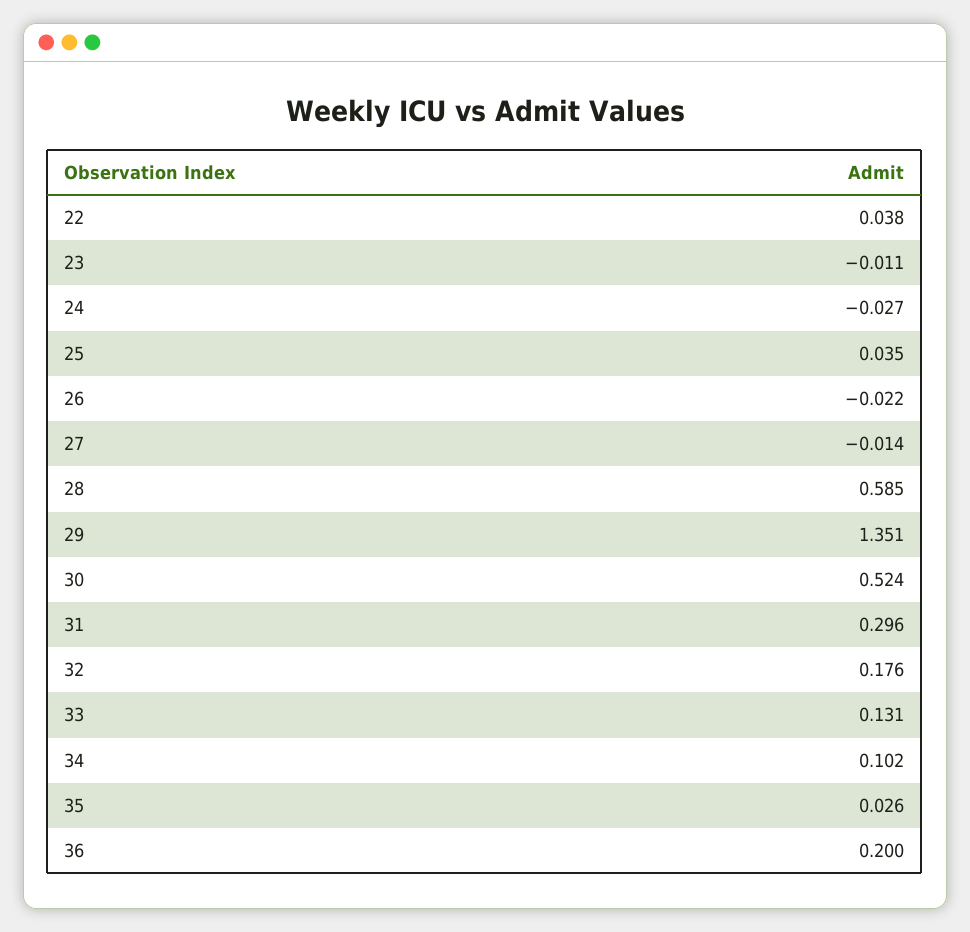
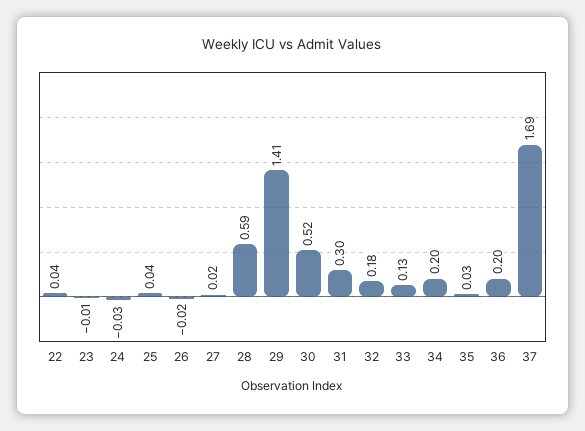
27: -0.014 -> 0.02
29: 1.351 -> 1.41
34: 0.102 -> 0.2
37: none -> 1.69

